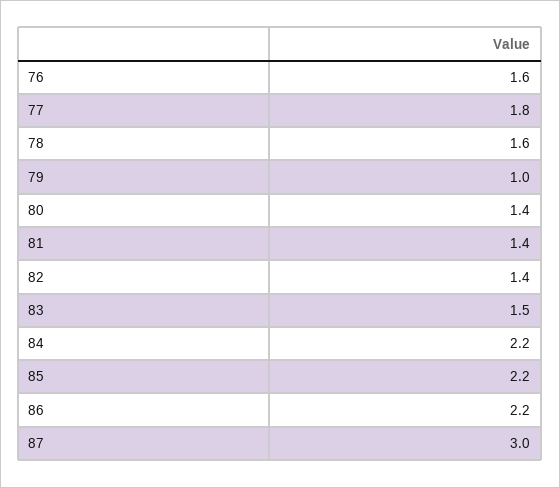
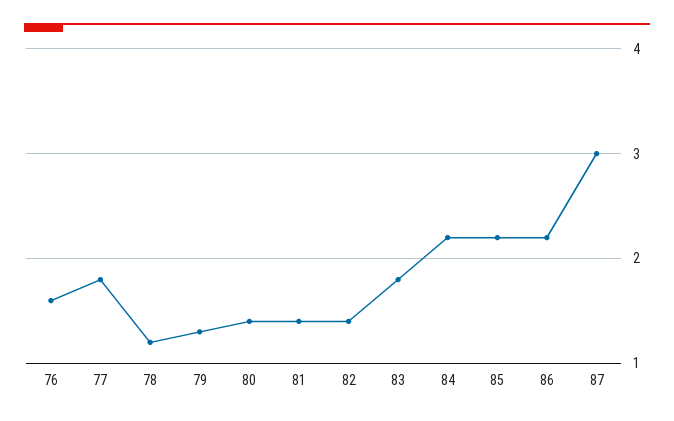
78: 1.6 -> 1.2
79: 1 -> 1.3
83: 1.5 -> 1.8

